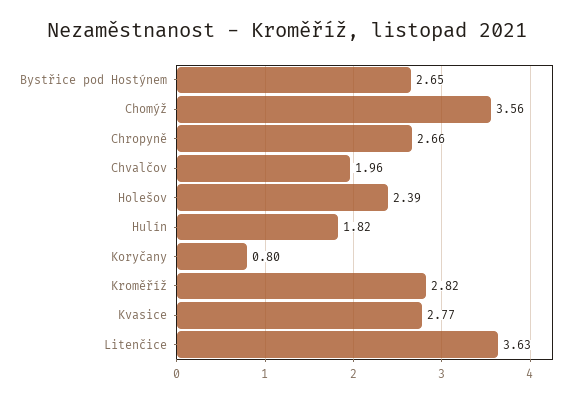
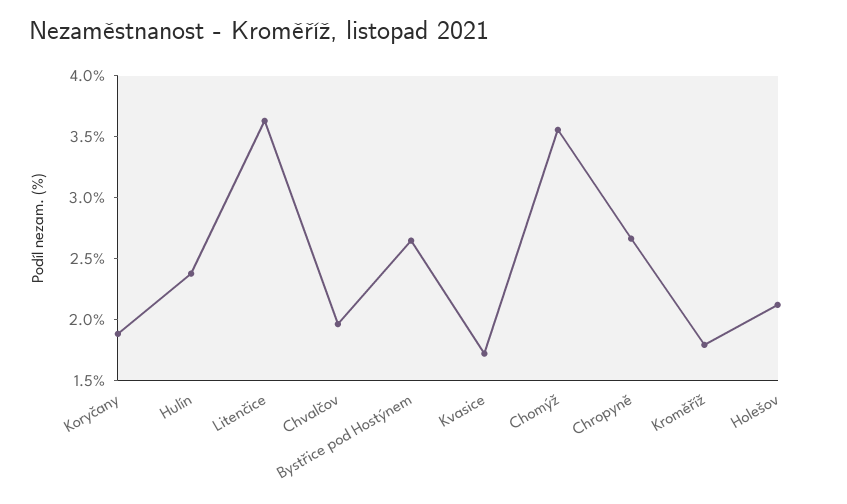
Holešov: 2.39 -> 2.1
Hulín: 1.82 -> 2.4
Koryčany: 0.8 -> 1.9
Kroměříž: 2.82 -> 1.8
Kvasice: 2.77 -> 1.7

